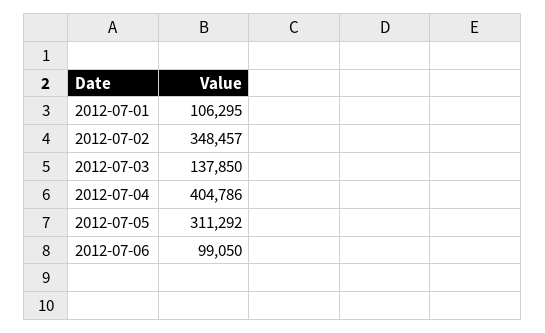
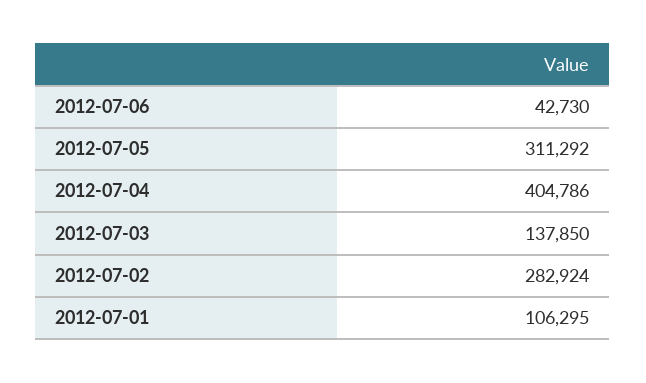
2012-07-02: 348457 -> 282924
2012-07-06: 99050 -> 42730

